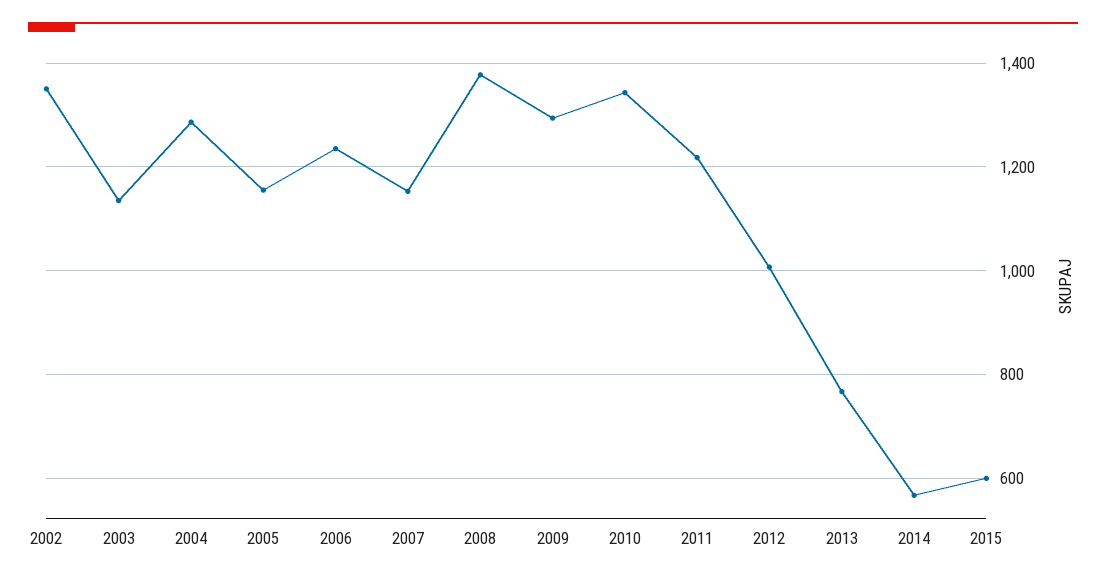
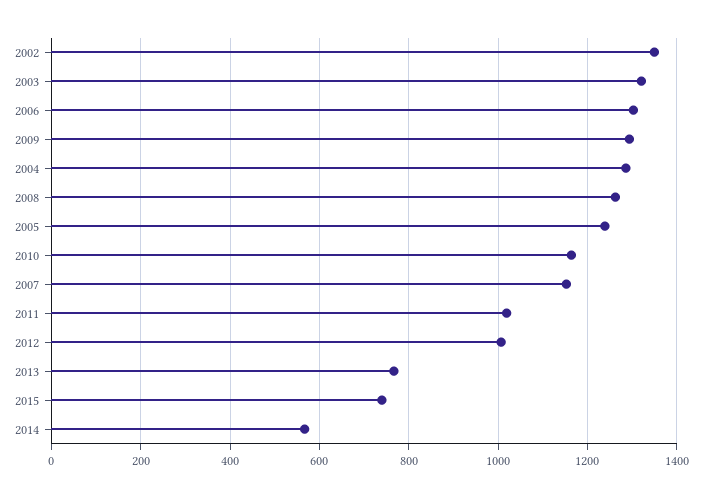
2003: 1140 -> 1320
2005: 1160 -> 1240
2006: 1240 -> 1300
2008: 1380 -> 1260
2010: 1340 -> 1160
2011: 1220 -> 1020
2015: 600 -> 740

